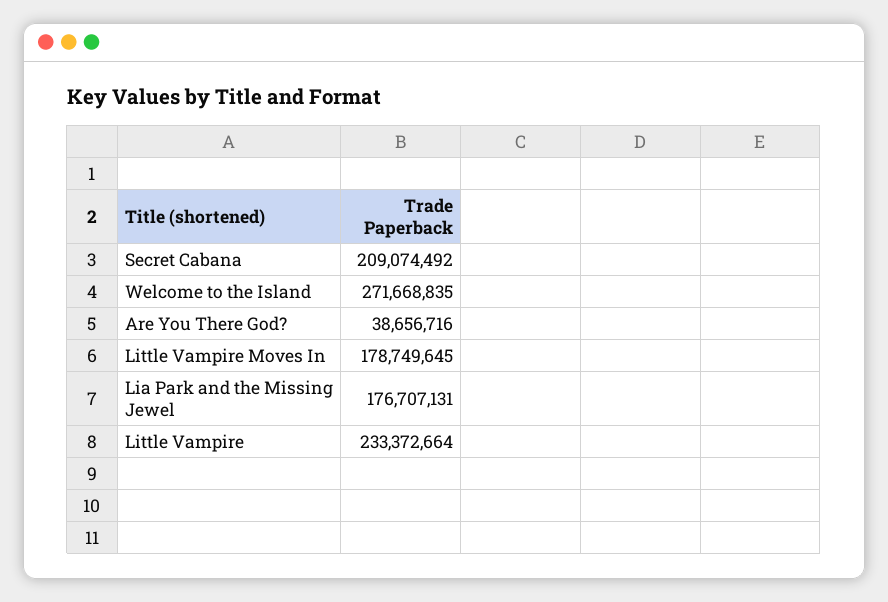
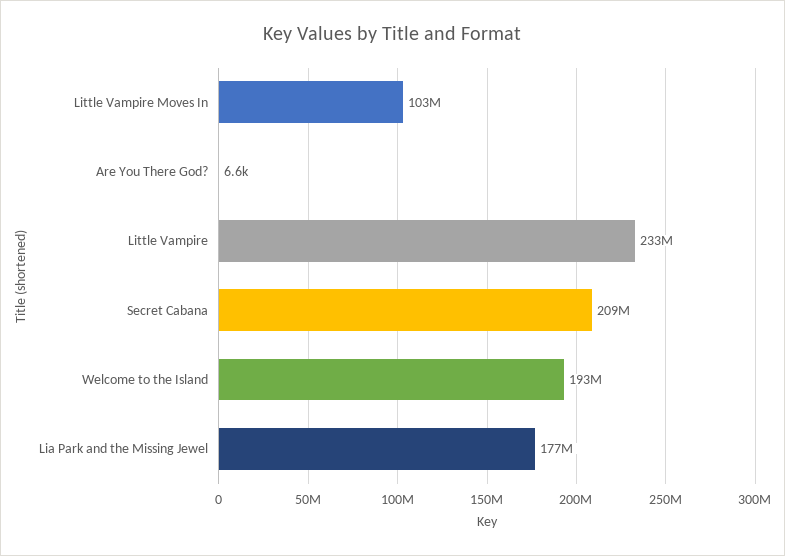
Welcome to the Island: 271668835 -> 193000000
Are You There God?: 38656716 -> 6600
Little Vampire Moves In: 178749645 -> 103000000

